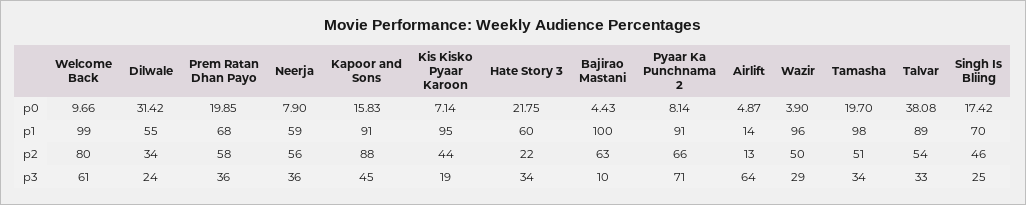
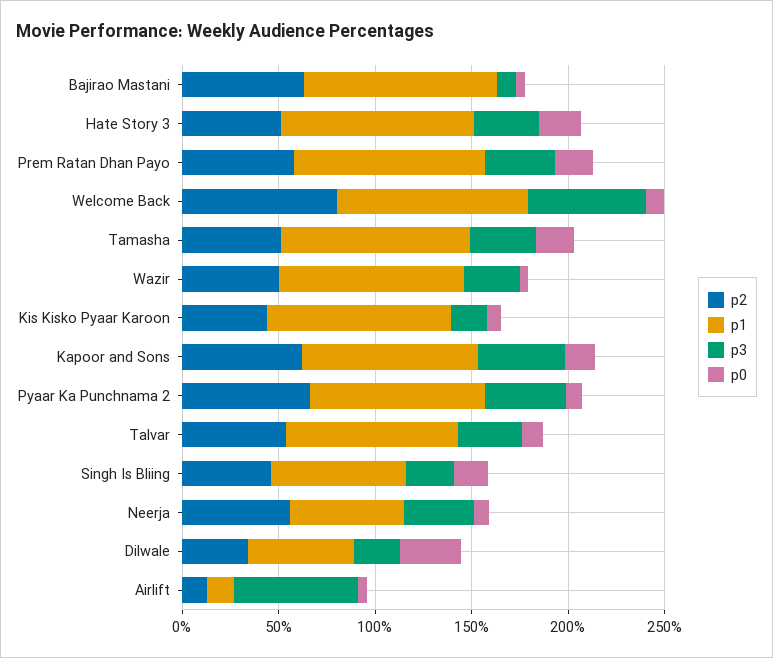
p0, Talvar: 38.08 -> 10
p1, Prem Ratan Dhan Payo: 68 -> 100
p1, Hate Story 3: 60 -> 100
p2, Kapoor and Sons: 88 -> 60
p2, Hate Story 3: 22 -> 50
p3, Pyaar Ka Punchnama 2: 71 -> 40

